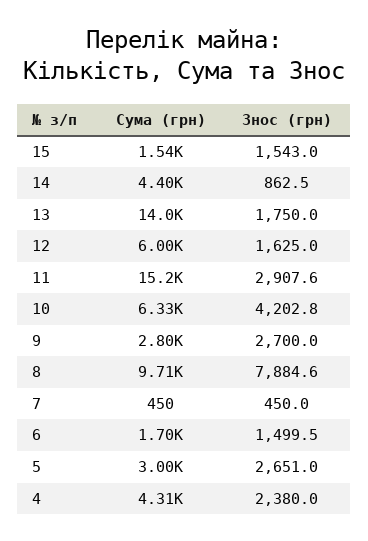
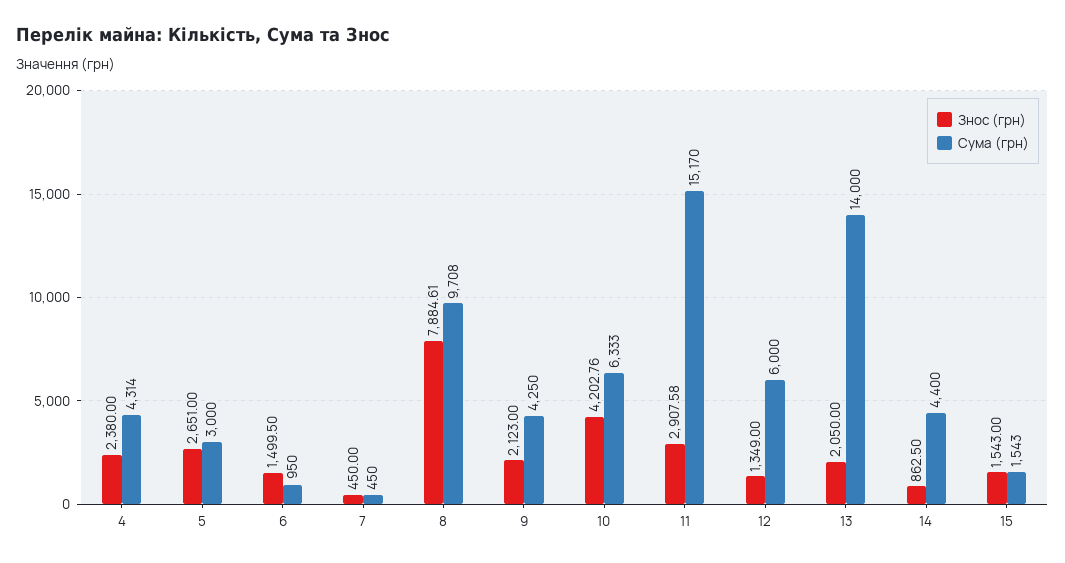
Знос (грн), 13: 1750 -> 2050
Знос (грн), 12: 1625 -> 1349
Сума (грн), 9: 2800 -> 4250
Знос (грн), 9: 2700 -> 2123
Сума (грн), 6: 1700 -> 950

